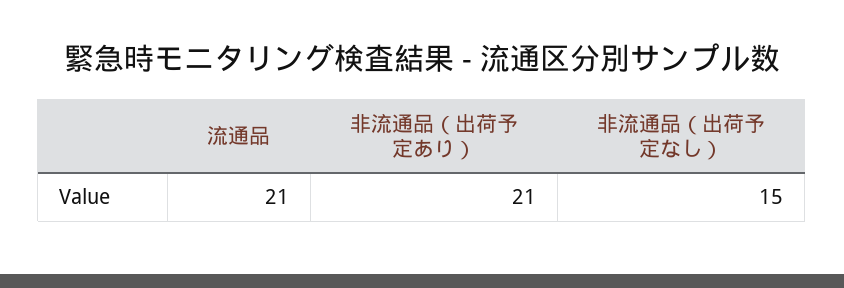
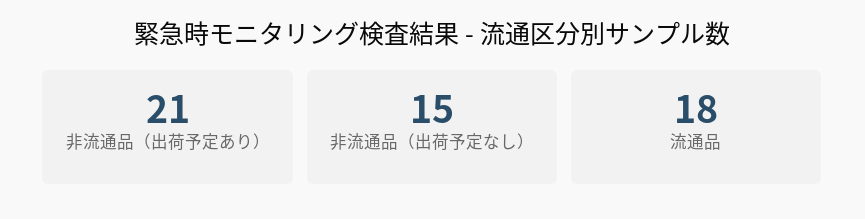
流通品: 21 -> 18

